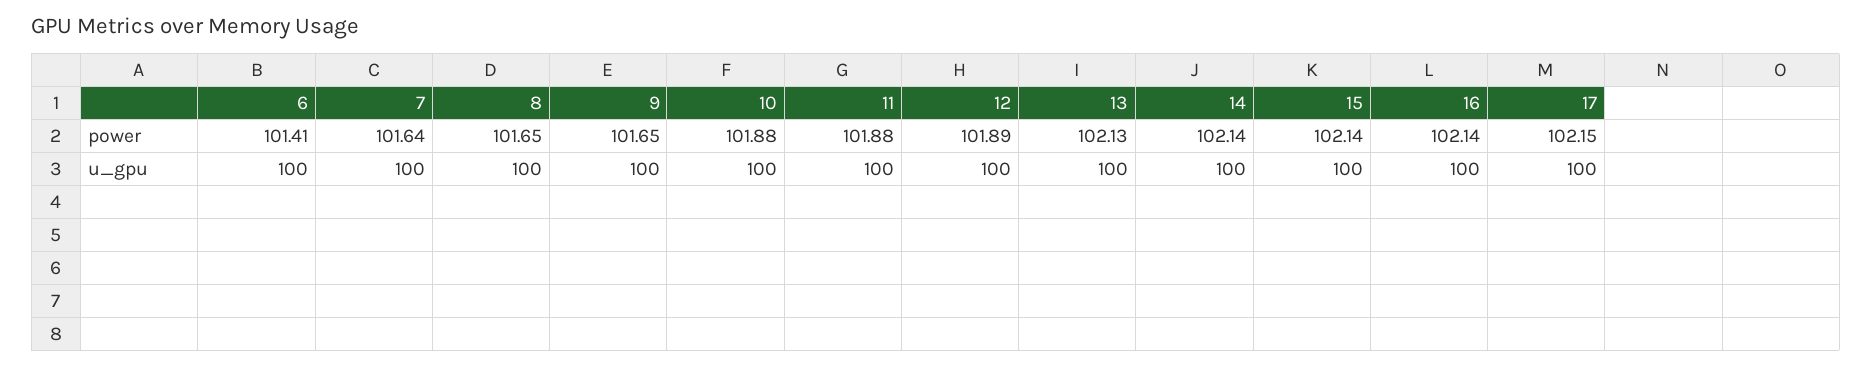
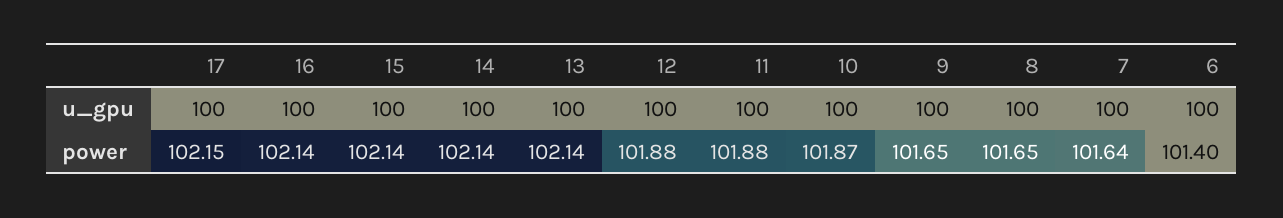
6, power: 101.41 -> 101.4
10, power: 101.88 -> 101.87
12, power: 101.89 -> 101.88
13, power: 102.13 -> 102.14

